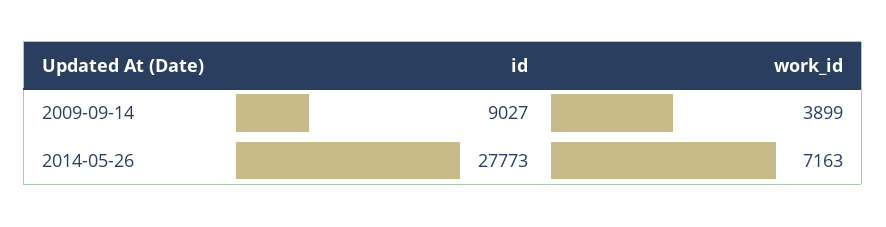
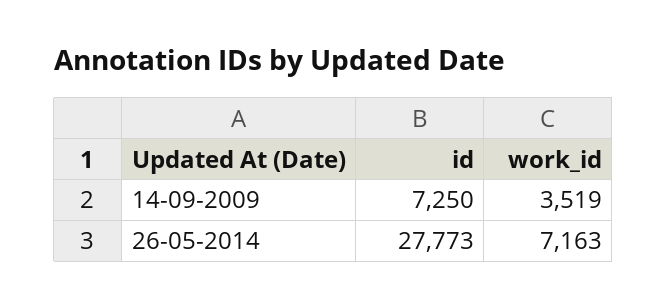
id, 2009-09-14: 9027 -> 7250
work_id, 2009-09-14: 3899 -> 3519

